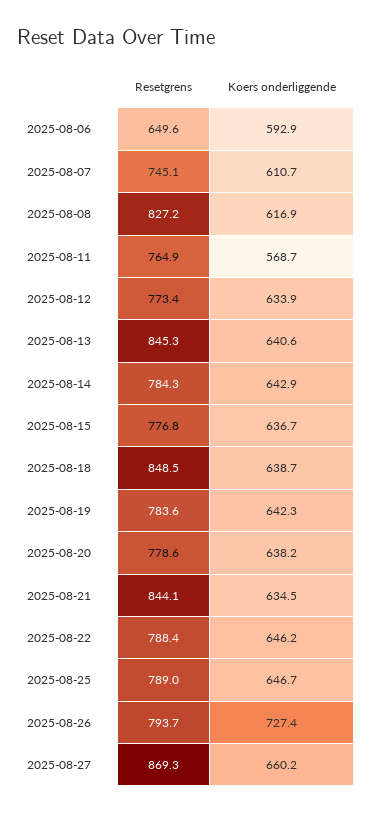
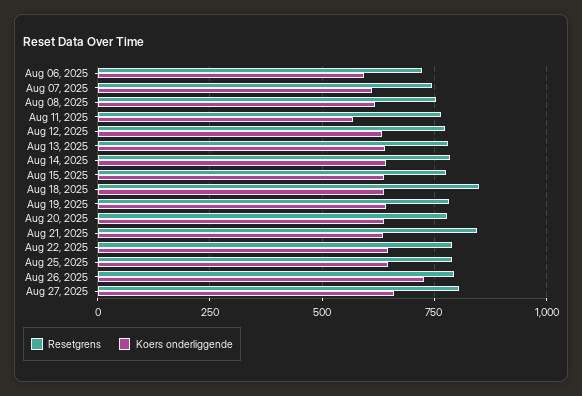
Resetgrens, 2025-08-06: 649.6 -> 725
Resetgrens, 2025-08-08: 827.2 -> 750
Resetgrens, 2025-08-13: 845.3 -> 775
Resetgrens, 2025-08-27: 869.3 -> 800

